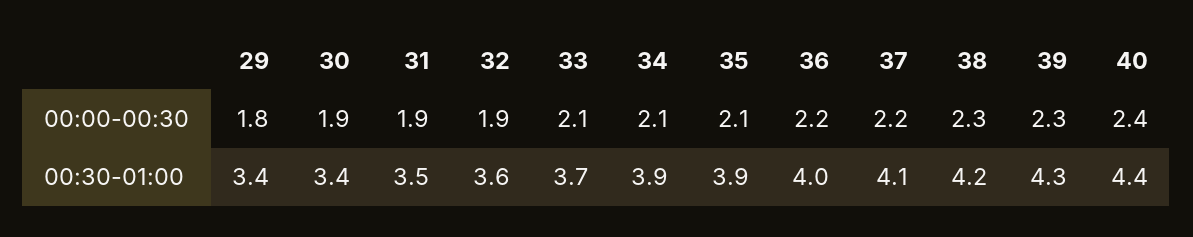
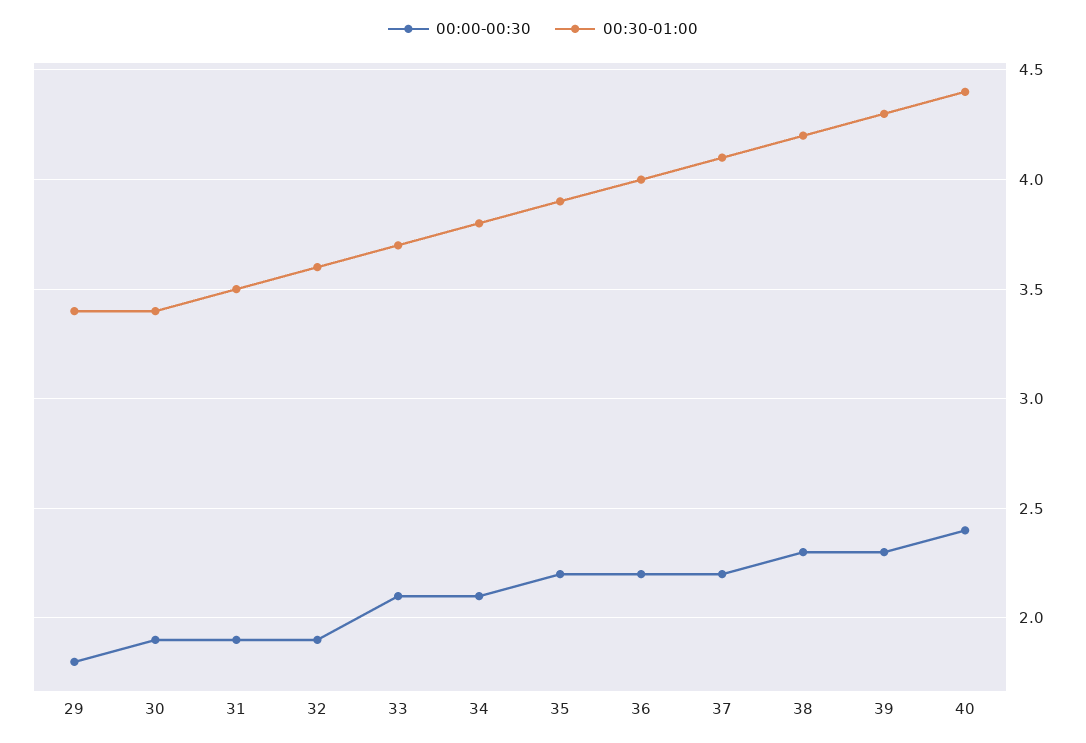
00:00-00:30, 35: 2.1 -> 2.2
00:30-01:00, 34: 3.9 -> 3.8

